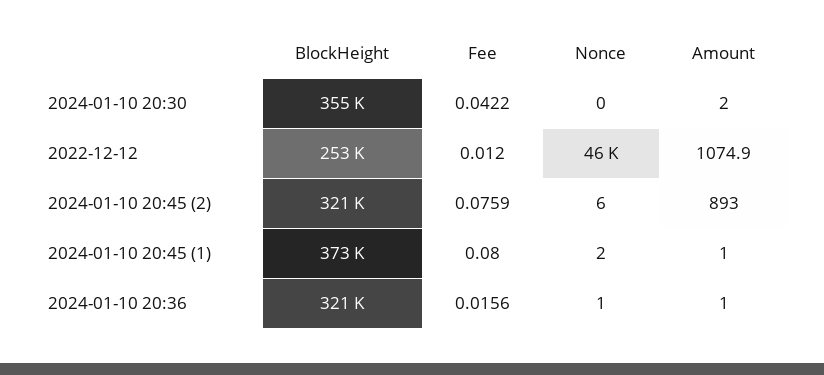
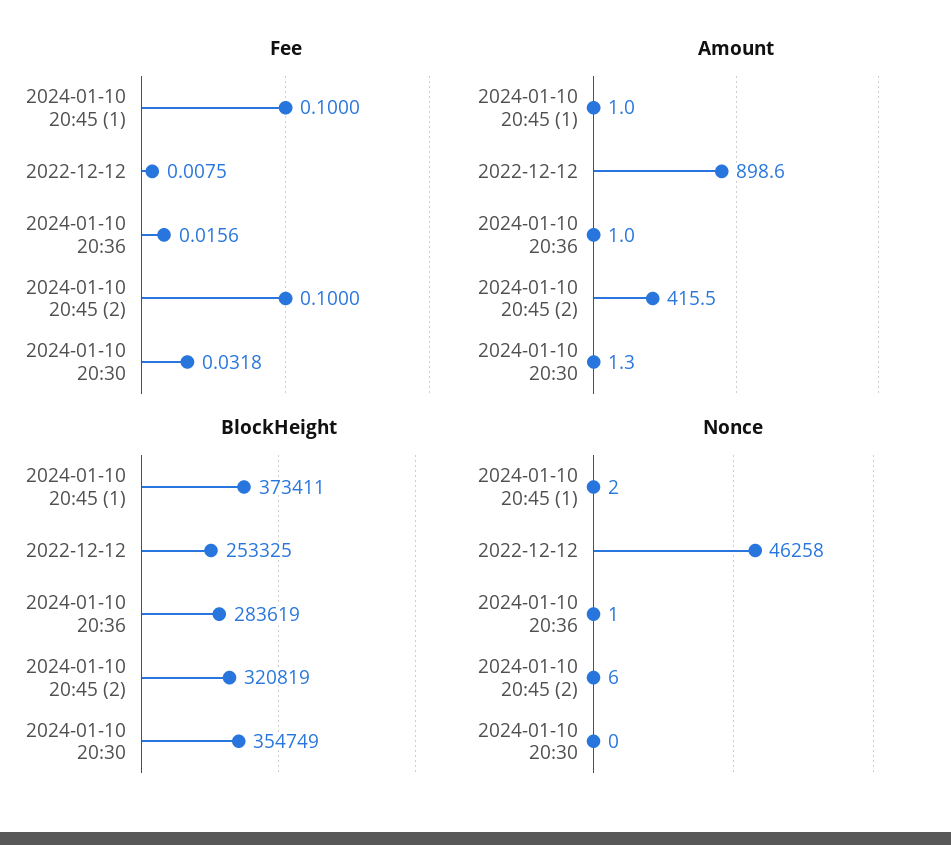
Fee, 2024-01-10 20:30: 0.0422 -> 0.0318
Amount, 2024-01-10 20:30: 2 -> 1.3
Fee, 2022-12-12: 0.012 -> 0.0075
Amount, 2022-12-12: 1074.9 -> 898.6
Fee, 2024-01-10 20:45 (2): 0.0759 -> 0.1
Amount, 2024-01-10 20:45 (2): 893 -> 415.5
Fee, 2024-01-10 20:45 (1): 0.08 -> 0.1
BlockHeight, 2024-01-10 20:36: 321000 -> 283619

